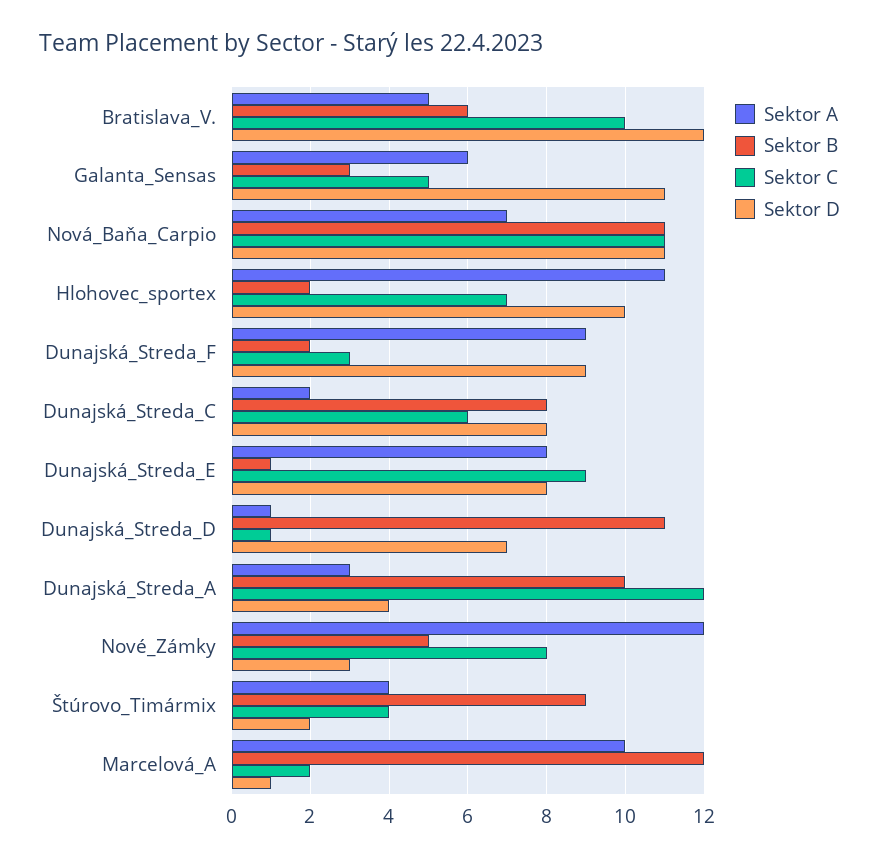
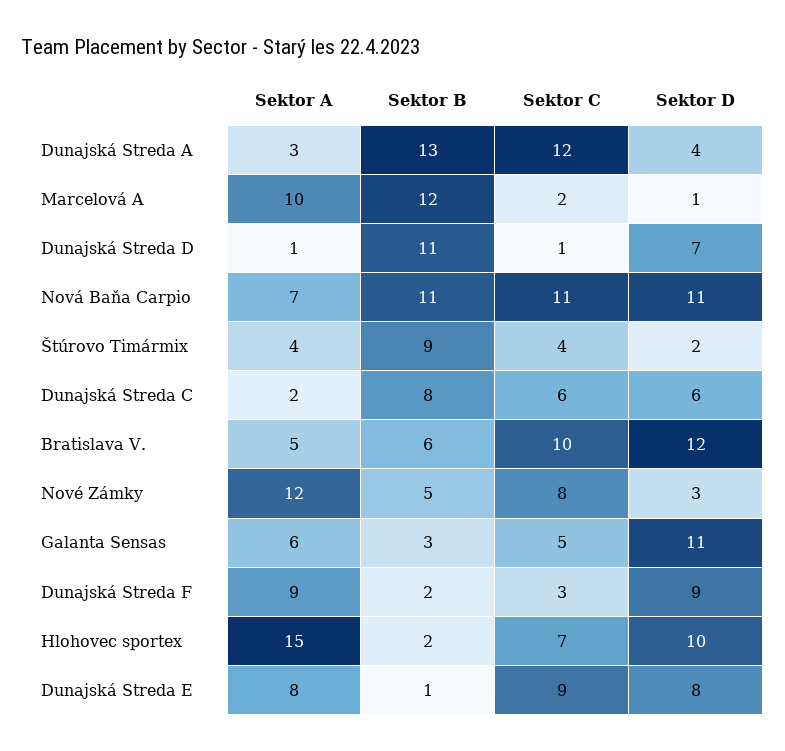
Sektor A, Hlohovec_sportex: 11 -> 15
Sektor D, Dunajská_Streda_C: 8 -> 6
Sektor B, Dunajská_Streda_A: 10 -> 13

